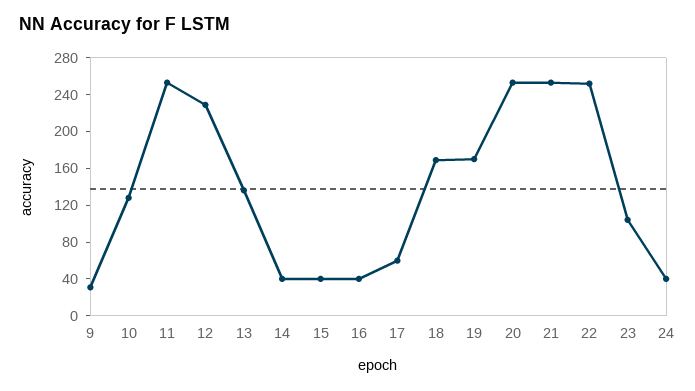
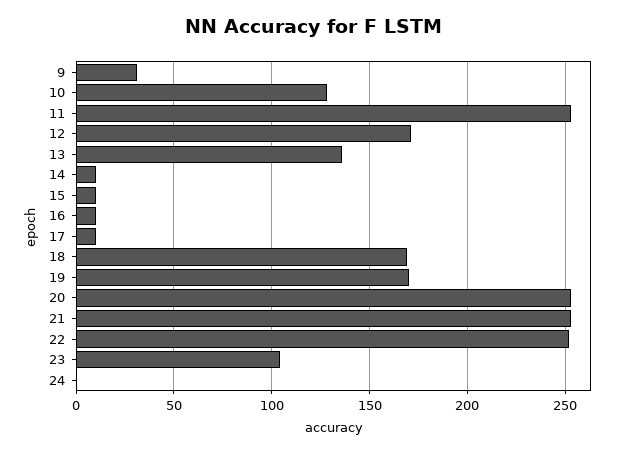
12: 230 -> 170
14: 40 -> 10
15: 40 -> 10
16: 40 -> 10
17: 60 -> 10
24: 40 -> 0

